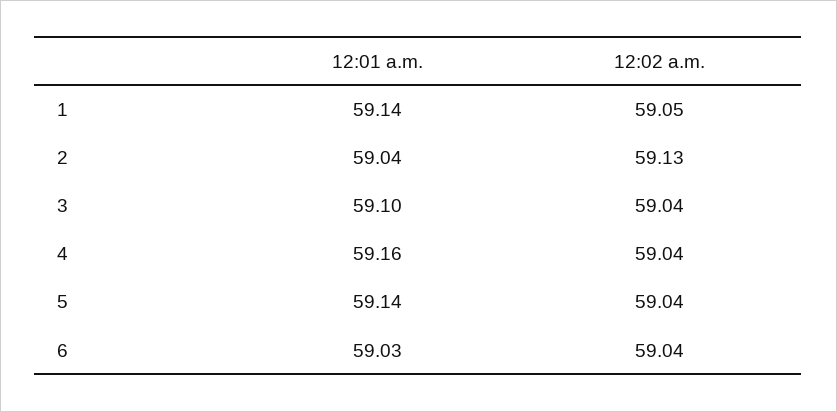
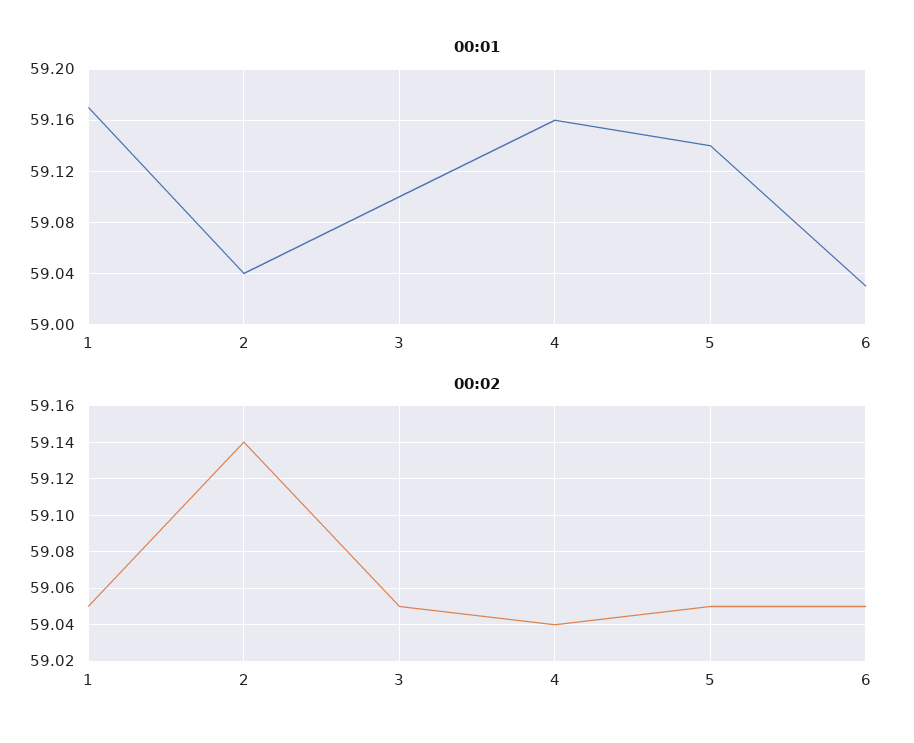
12:01 a.m., 1: 59.14 -> 59.17
12:02 a.m., 2: 59.13 -> 59.14
12:02 a.m., 3: 59.04 -> 59.05
12:02 a.m., 5: 59.04 -> 59.05
12:02 a.m., 6: 59.04 -> 59.05

